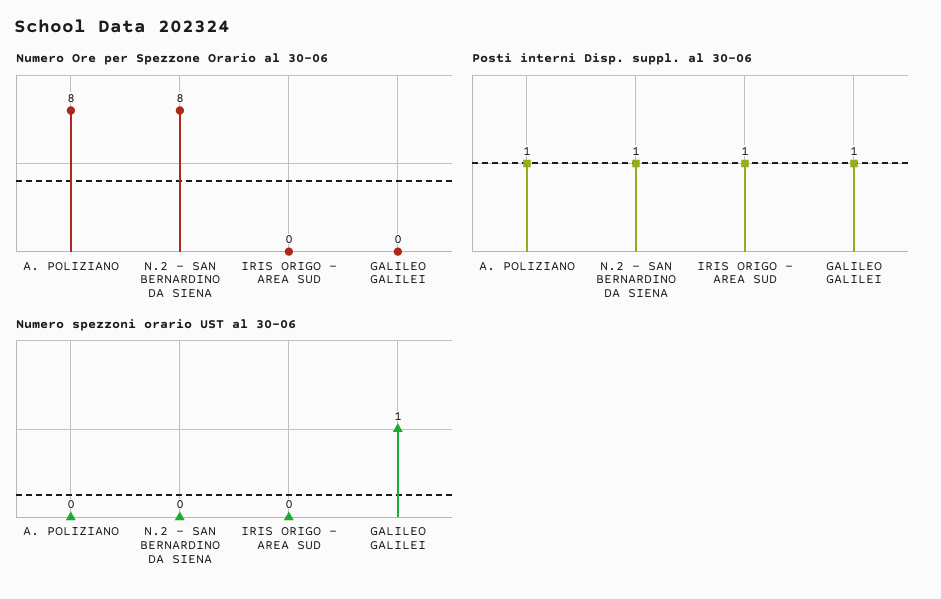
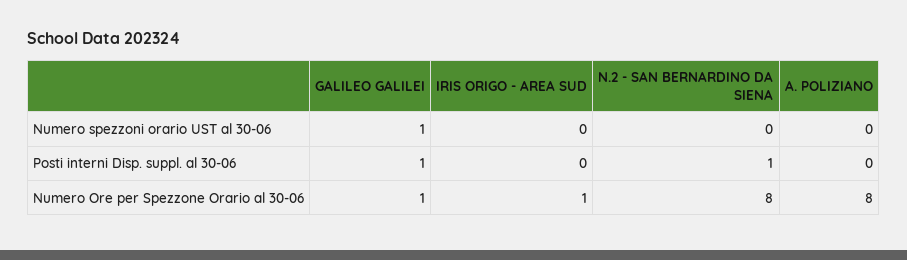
Numero Ore per Spezzone Orario al 30-06, IRIS ORIGO - AREA SUD: 0 -> 1
Numero Ore per Spezzone Orario al 30-06, GALILEO GALILEI: 0 -> 1
Posti interni Disp. suppl. al 30-06, A. POLIZIANO: 1 -> 0
Posti interni Disp. suppl. al 30-06, IRIS ORIGO - AREA SUD: 1 -> 0

